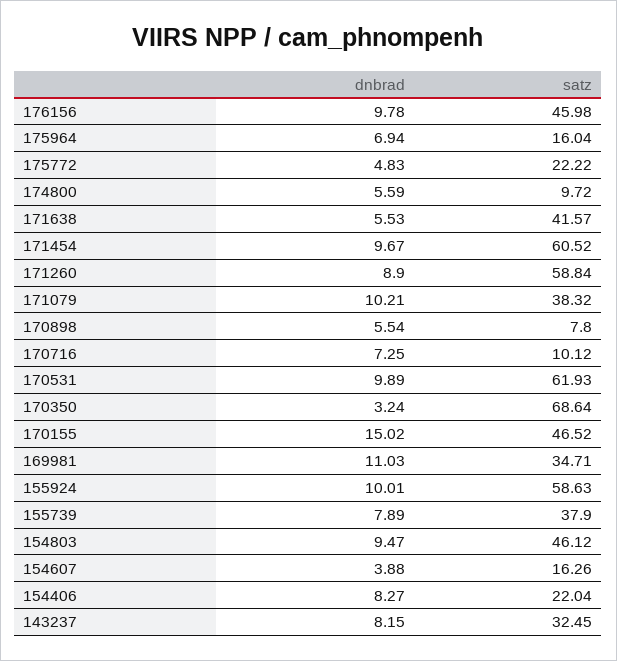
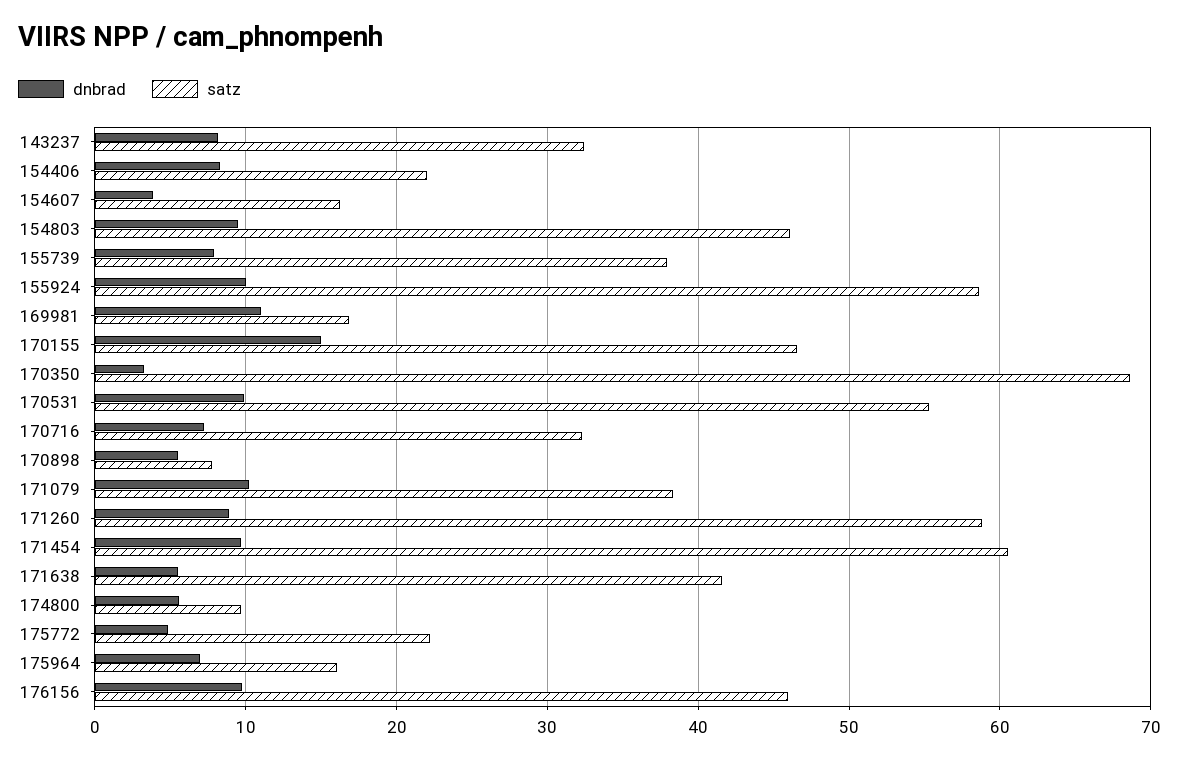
satz, 170716: 10.12 -> 32
satz, 170531: 61.93 -> 55
satz, 169981: 34.71 -> 17

